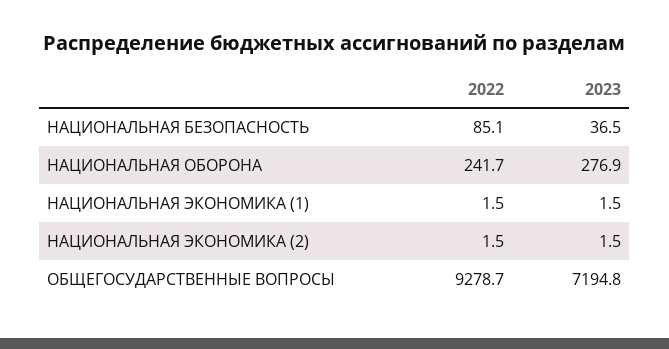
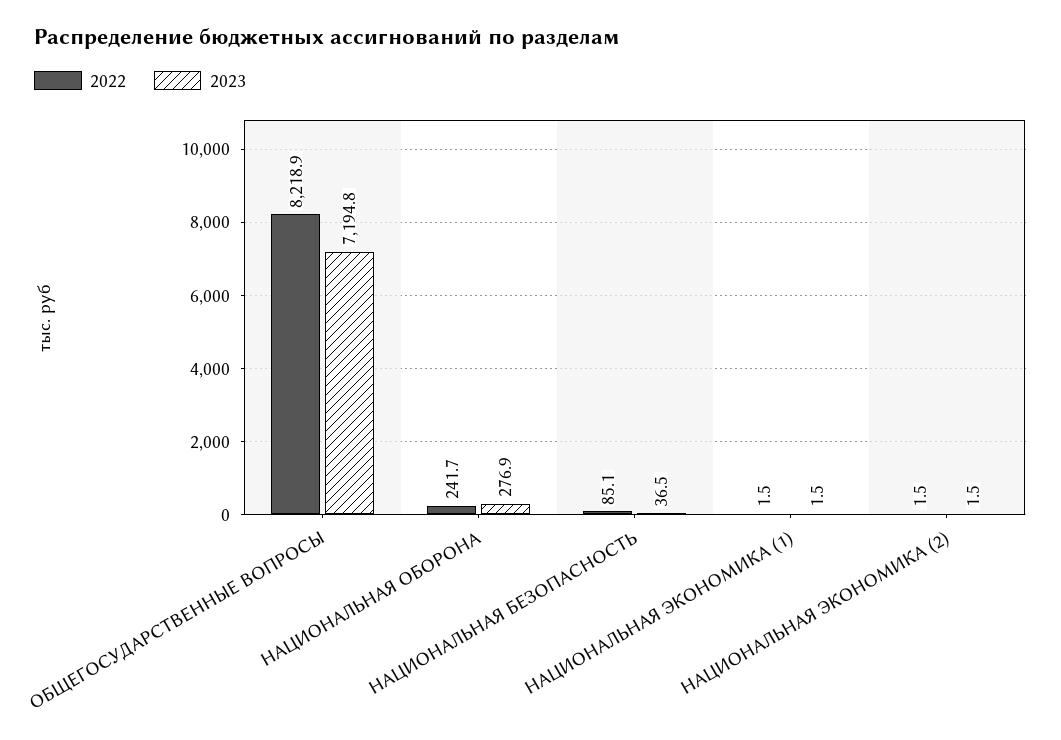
2022, ОБЩЕГОСУДАРСТВЕННЫЕ ВОПРОСЫ: 9278.7 -> 8218.9

